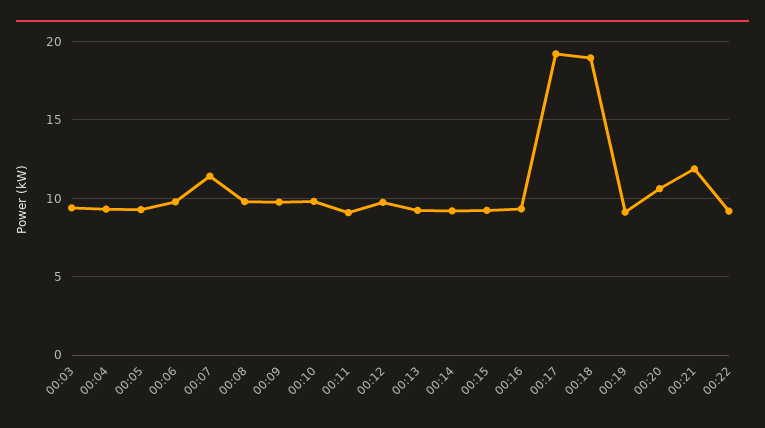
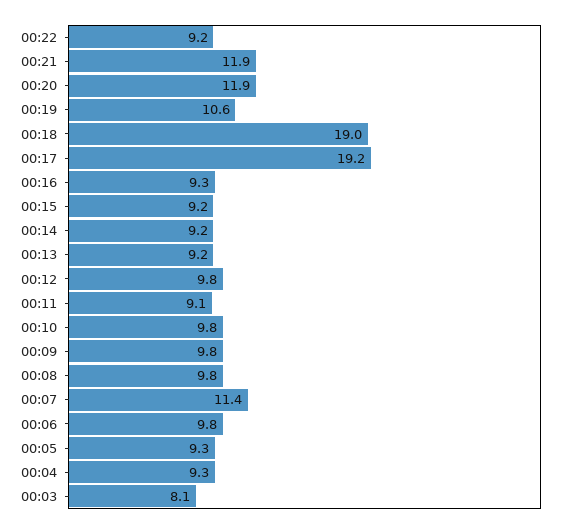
00:03: 9.5 -> 8.1
00:19: 9 -> 10.6
00:20: 10.5 -> 11.9

